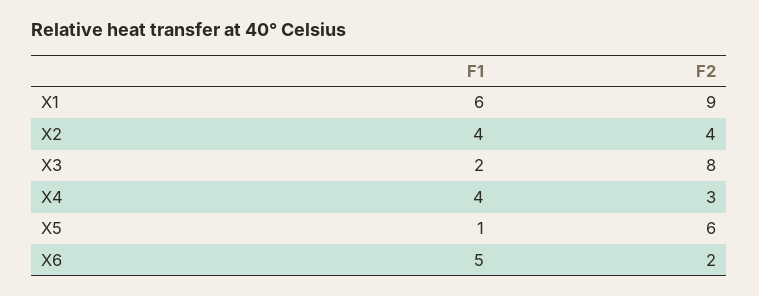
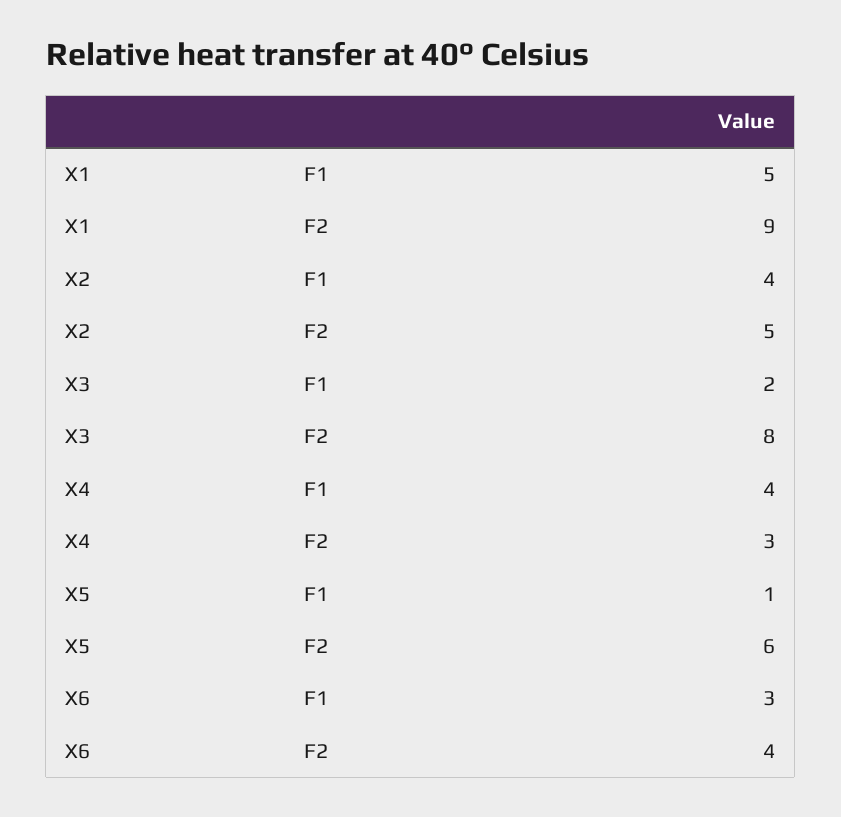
F1, X1: 6 -> 5
F2, X2: 4 -> 5
F1, X6: 5 -> 3
F2, X6: 2 -> 4

